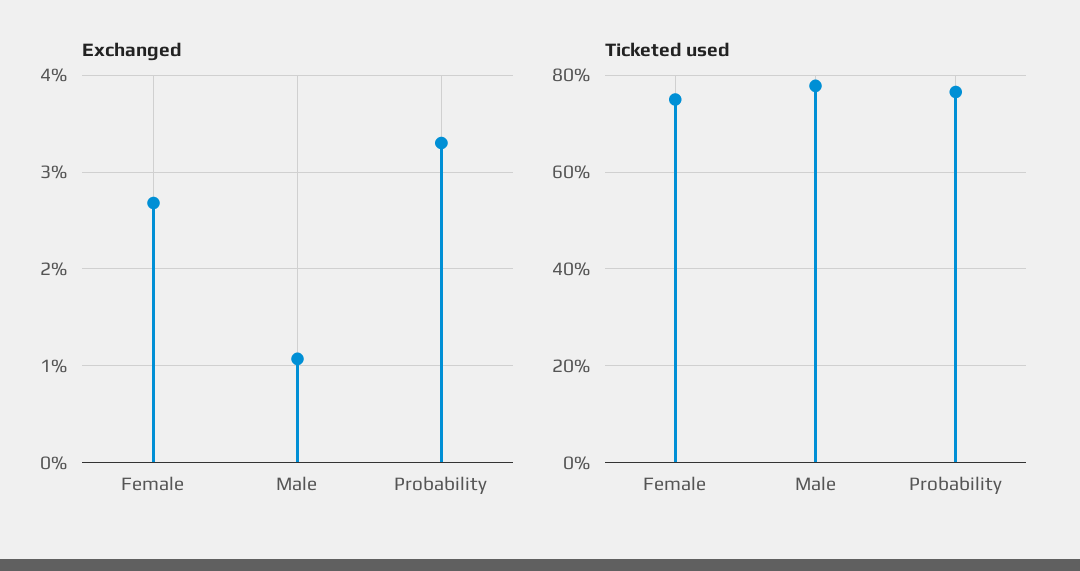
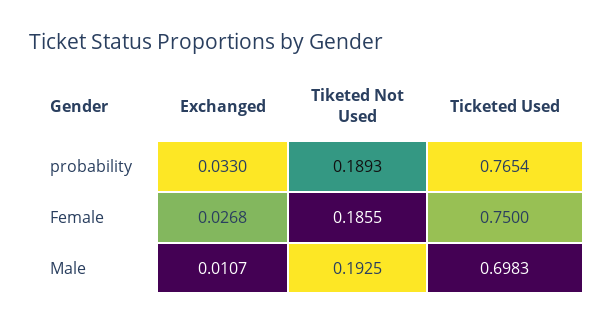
Ticketed used, Male: 0.78 -> 0.6983
Tiketed Not Used, Probability: none -> 0.1893
Tiketed Not Used, Female: none -> 0.1855
Tiketed Not Used, Male: none -> 0.1925

